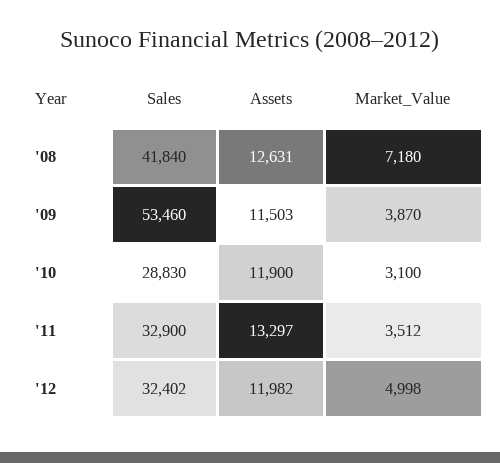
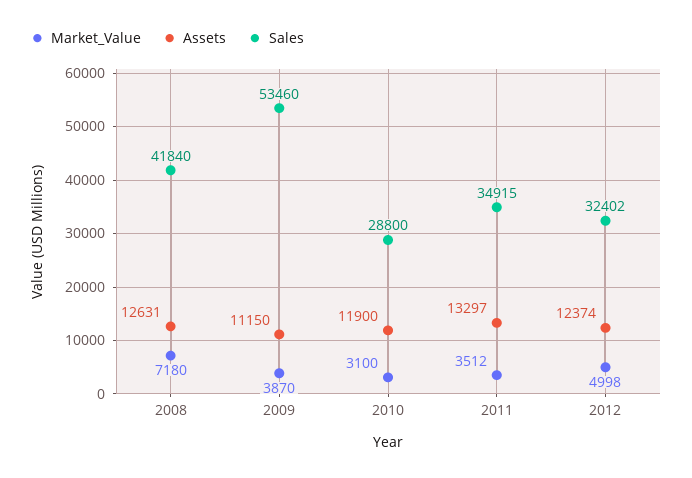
Assets, '09: 11503 -> 11150
Sales, '10: 28830 -> 28800
Sales, '11: 32900 -> 34915
Assets, '12: 11982 -> 12374

